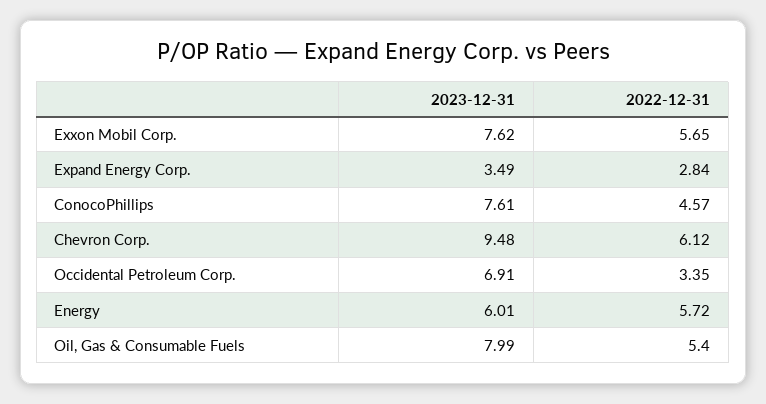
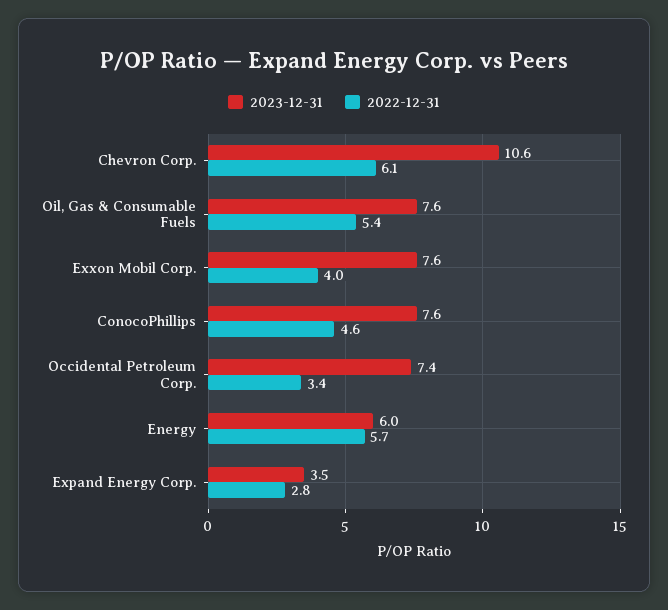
2022-12-31, Exxon Mobil Corp.: 5.65 -> 4
2023-12-31, Chevron Corp.: 9.48 -> 10.6
2023-12-31, Occidental Petroleum Corp.: 6.91 -> 7.4
2023-12-31, Oil, Gas & Consumable Fuels: 7.99 -> 7.6

